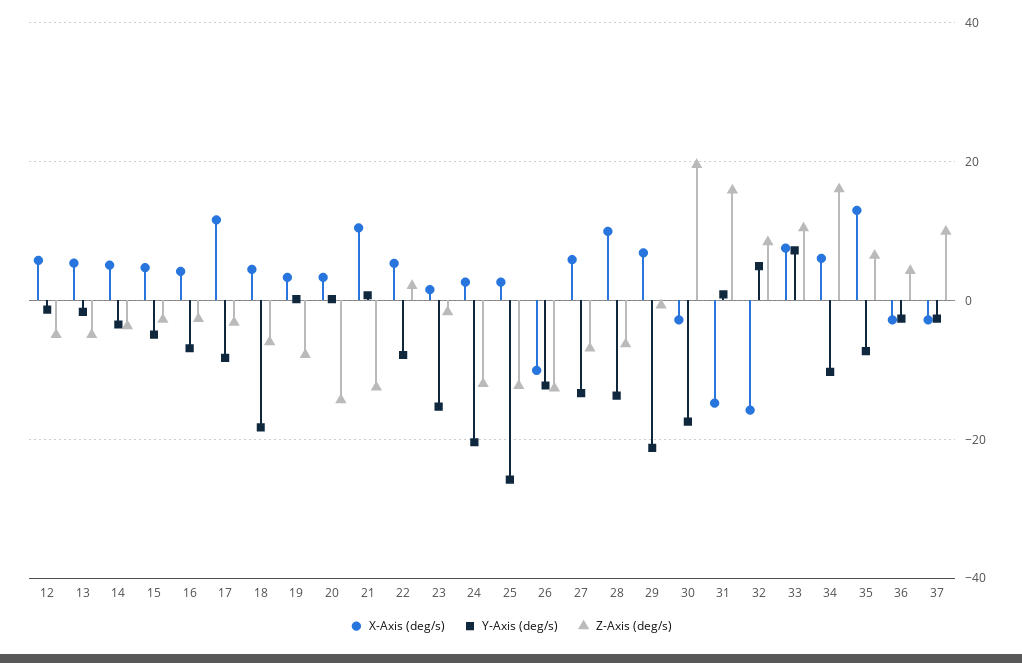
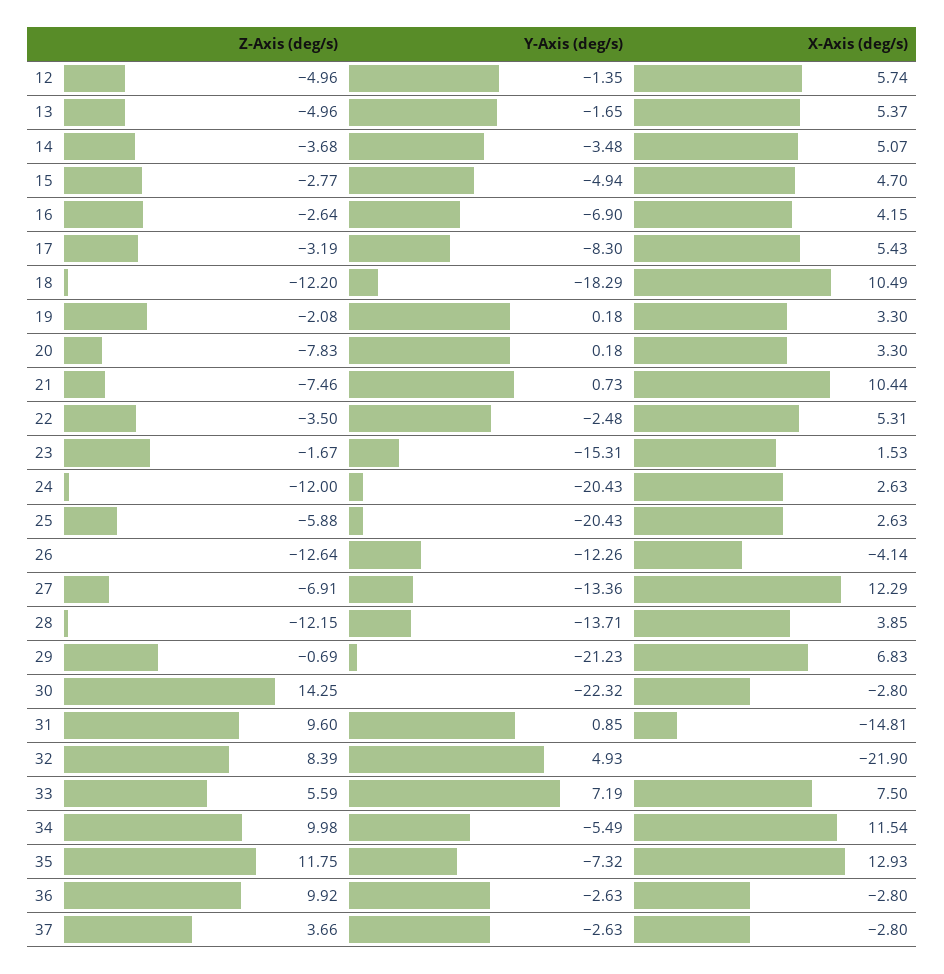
X-Axis (deg/s), 17: 12 -> 5.43
X-Axis (deg/s), 18: 4 -> 10.49
Z-Axis (deg/s), 18: -6 -> -12.2
Z-Axis (deg/s), 19: -8 -> -2.08
Z-Axis (deg/s), 20: -14 -> -7.83
Z-Axis (deg/s), 21: -12 -> -7.46
Y-Axis (deg/s), 22: -8 -> -2.48
Z-Axis (deg/s), 22: 2 -> -3.5
Y-Axis (deg/s), 25: -26 -> -20.43
Z-Axis (deg/s), 25: -12 -> -5.88
X-Axis (deg/s), 26: -10 -> -4.14
X-Axis (deg/s), 27: 6 -> 12.29
X-Axis (deg/s), 28: 10 -> 3.85
Z-Axis (deg/s), 28: -6 -> -12.15
Y-Axis (deg/s), 30: -18 -> -22.32
Z-Axis (deg/s), 30: 20 -> 14.25
Z-Axis (deg/s), 31: 16 -> 9.6
X-Axis (deg/s), 32: -16 -> -21.9
Z-Axis (deg/s), 33: 10 -> 5.59
X-Axis (deg/s), 34: 6 -> 11.54
Y-Axis (deg/s), 34: -10 -> -5.49
Z-Axis (deg/s), 34: 16 -> 9.98
Z-Axis (deg/s), 35: 6 -> 11.75
Z-Axis (deg/s), 36: 4 -> 9.92
Z-Axis (deg/s), 37: 10 -> 3.66

